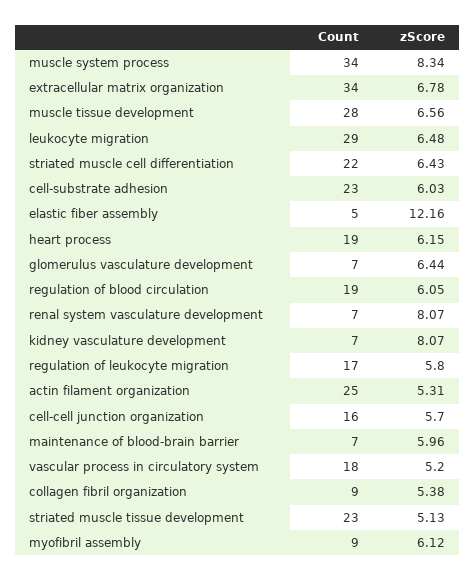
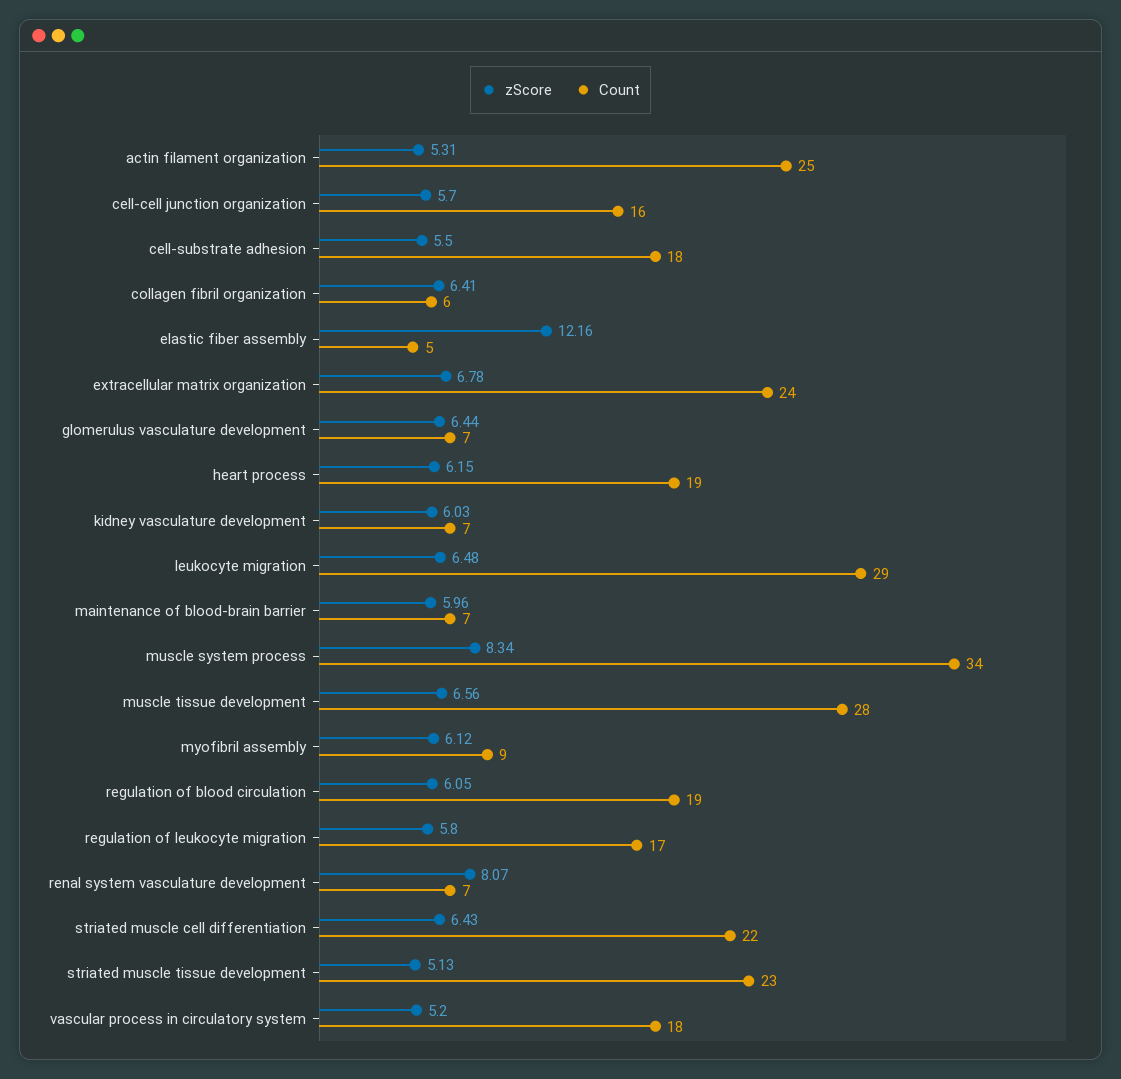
Count, extracellular matrix organization: 34 -> 24
Count, cell-substrate adhesion: 23 -> 18
zScore, cell-substrate adhesion: 6.03 -> 5.5
zScore, kidney vasculature development: 8.07 -> 6.03
Count, collagen fibril organization: 9 -> 6
zScore, collagen fibril organization: 5.38 -> 6.41

